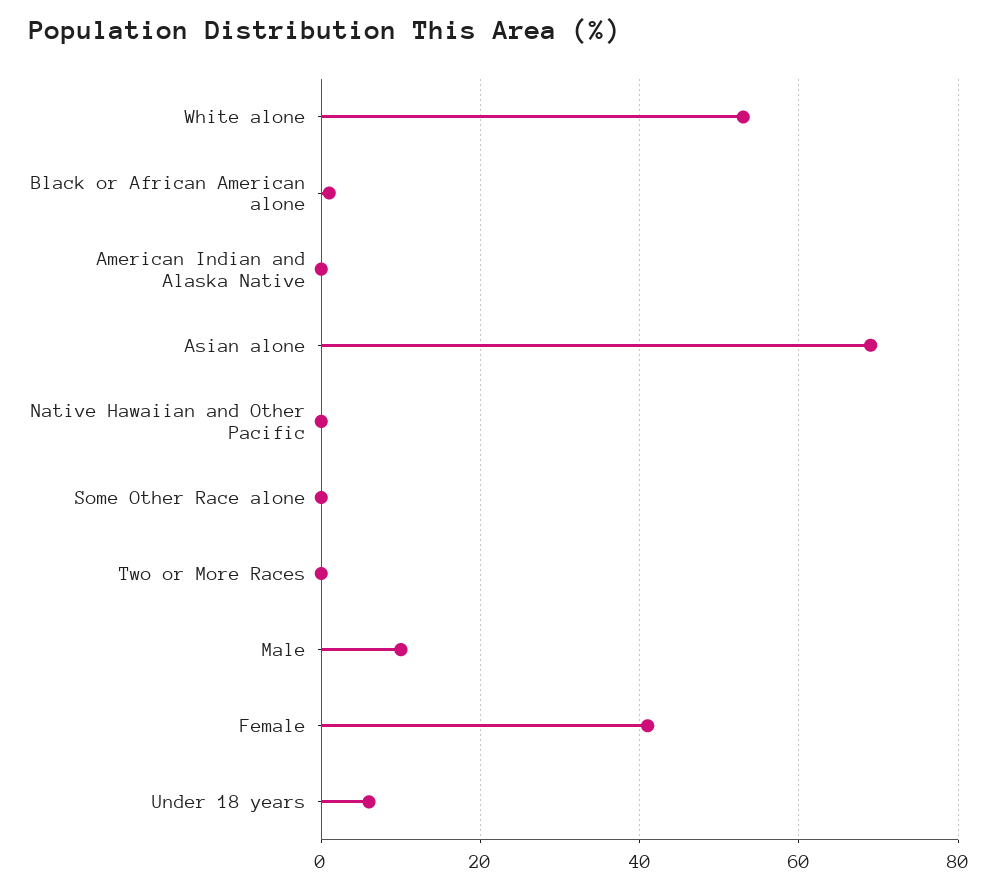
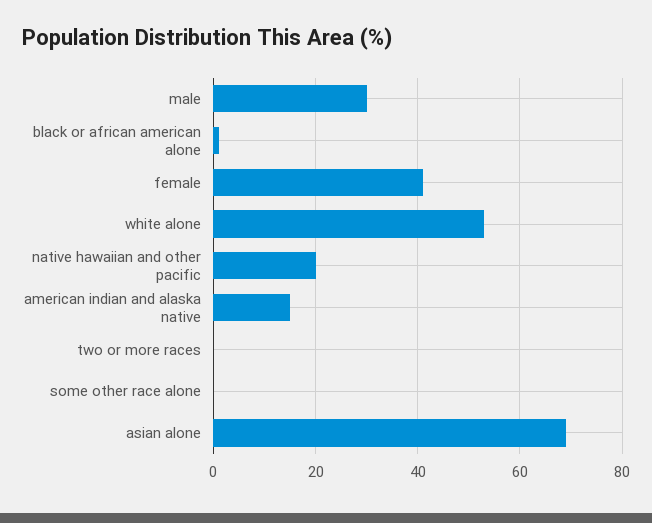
American Indian and Alaska Native: 0 -> 15
Native Hawaiian and Other Pacific: 0 -> 20
Male: 10 -> 30
Under 18 years: 5 -> none

